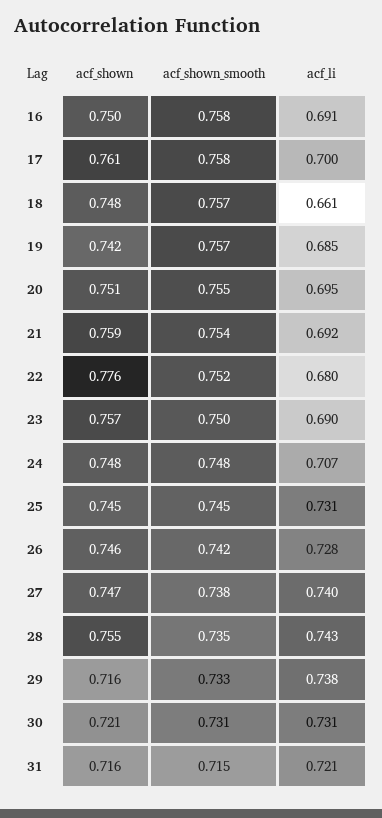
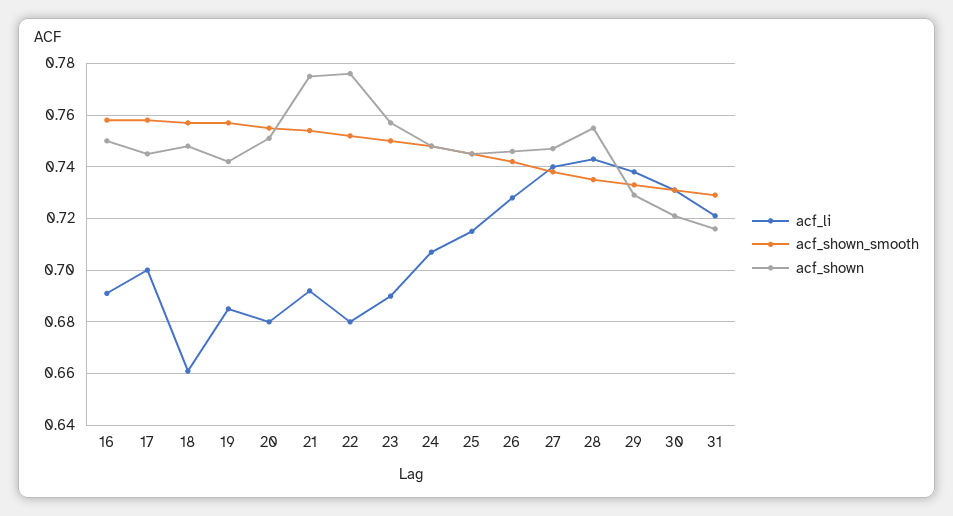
acf_shown, 17: 0.761 -> 0.745
acf_li, 20: 0.695 -> 0.68
acf_shown, 21: 0.759 -> 0.775
acf_li, 25: 0.731 -> 0.715
acf_shown, 29: 0.716 -> 0.73
acf_shown_smooth, 31: 0.715 -> 0.73

